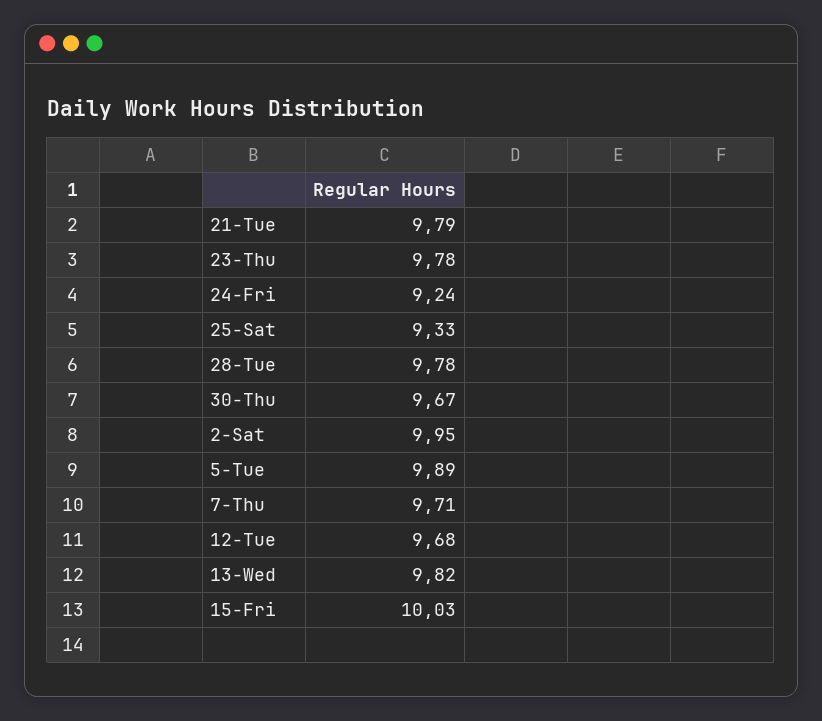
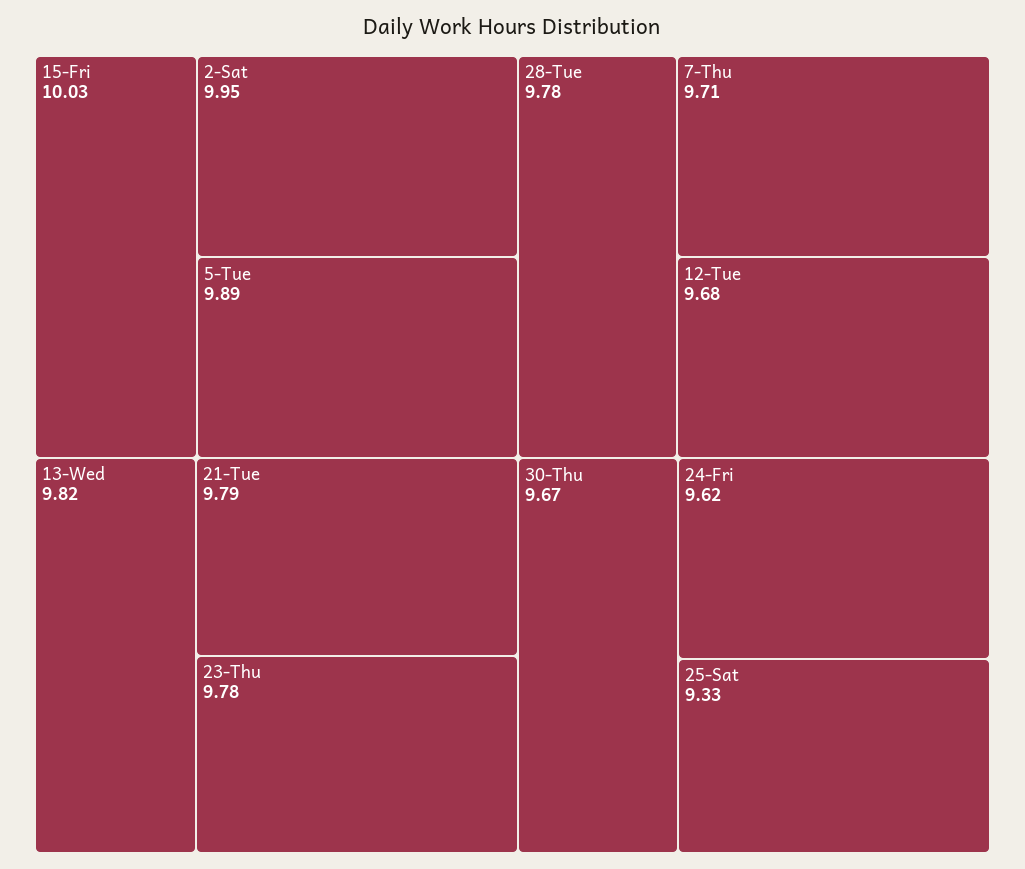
24-Fri: 9.24 -> 9.62

